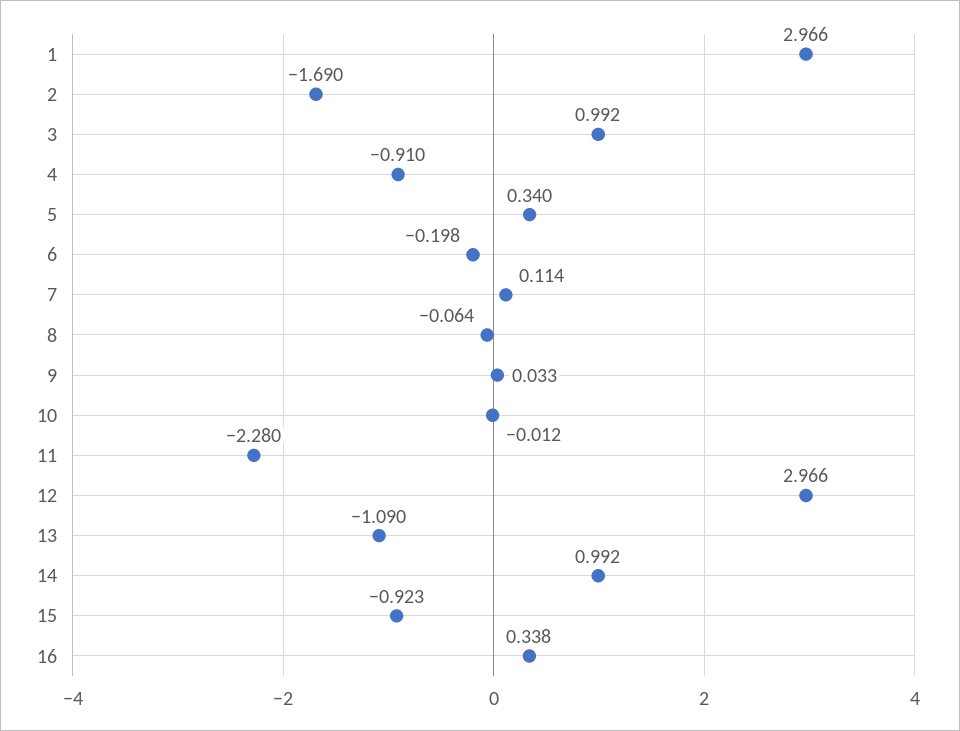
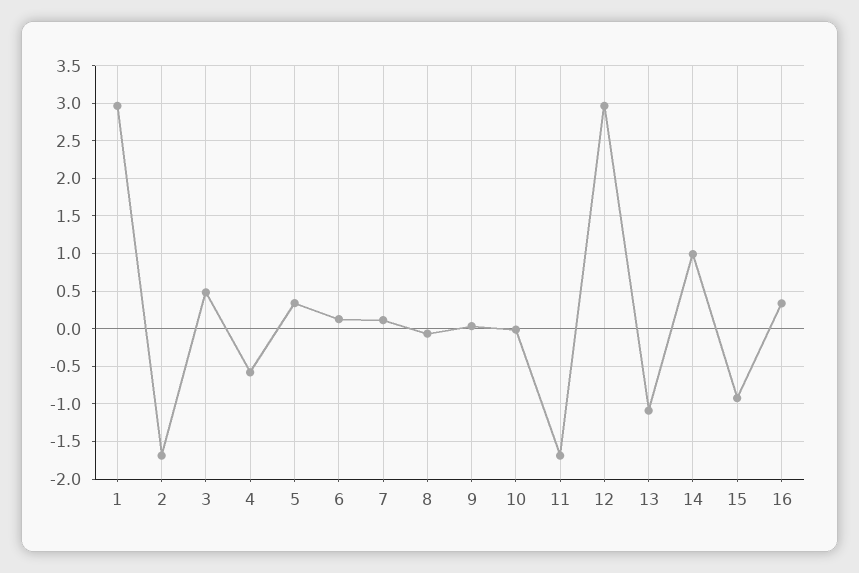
3: 0.992 -> 0.5
4: -0.91 -> -0.6
6: -0.198 -> 0.1
11: -2.28 -> -1.7

